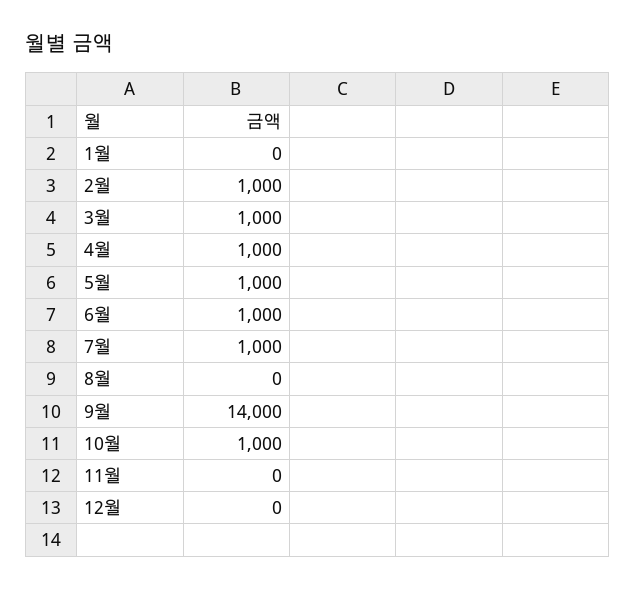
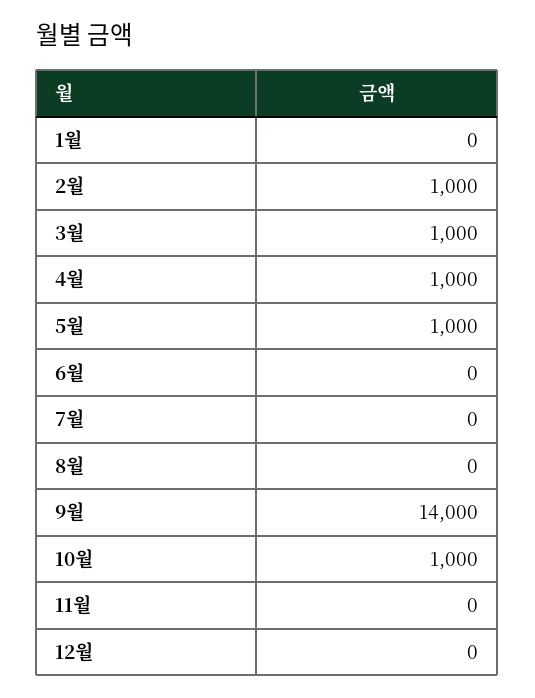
6월: 1000 -> 0
7월: 1000 -> 0

